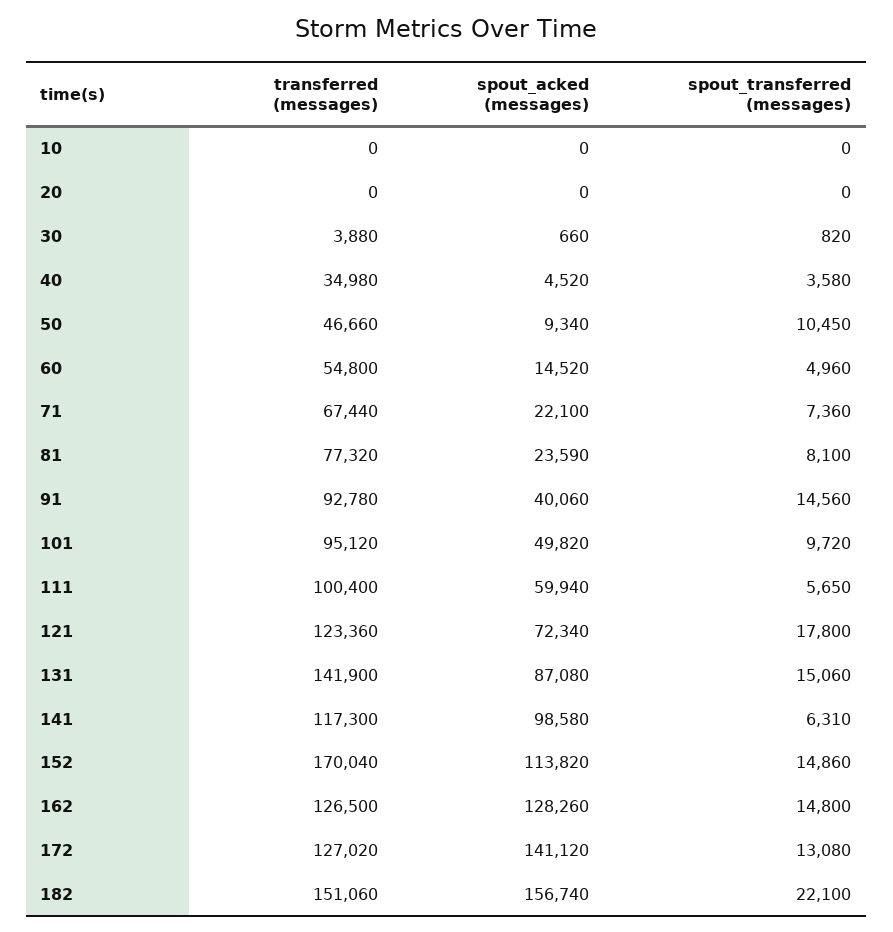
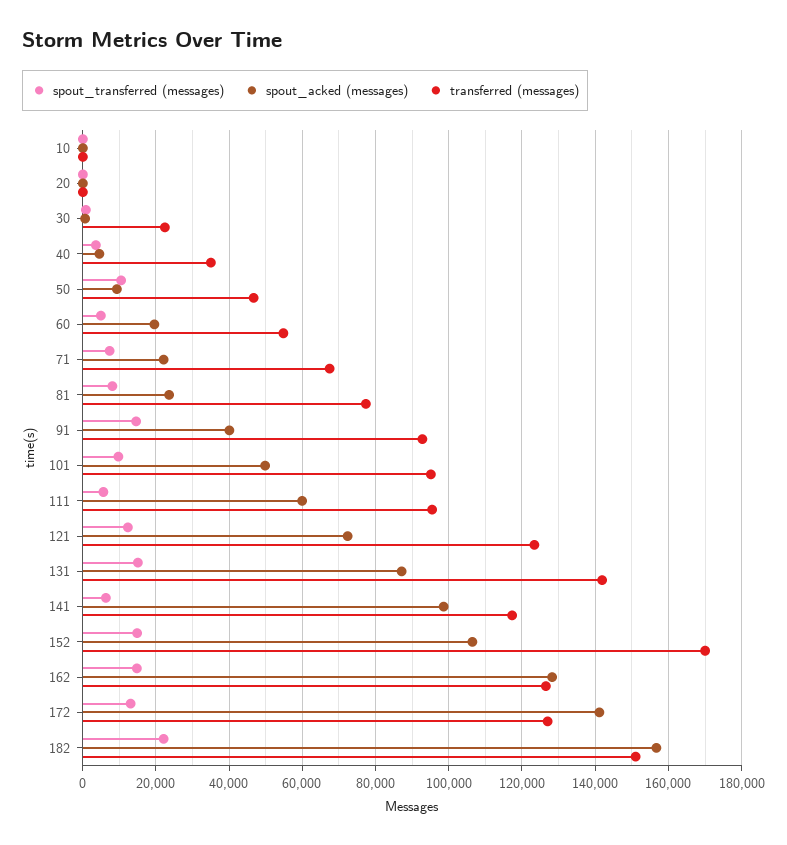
transferred (messages), 30: 3880 -> 22000
spout_acked (messages), 60: 14520 -> 20000
transferred (messages), 111: 100400 -> 96000
spout_transferred (messages), 121: 17800 -> 12000
spout_acked (messages), 152: 113820 -> 106000

